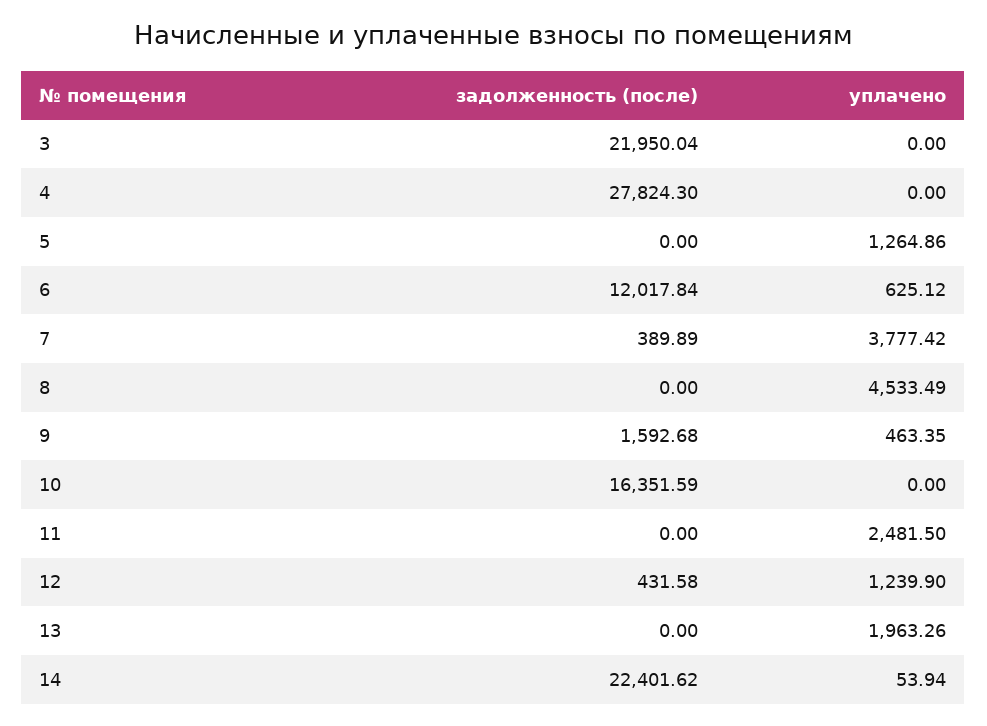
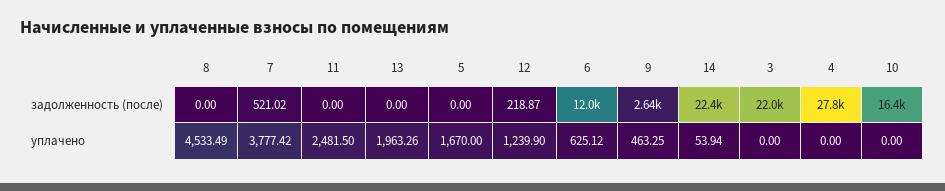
уплачено, 5: 1264.86 -> 1670
задолженность (после), 7: 389.89 -> 521.02
задолженность (после), 9: 1592.68 -> 2640
уплачено, 9: 463.35 -> 463.25
задолженность (после), 12: 431.58 -> 218.87

